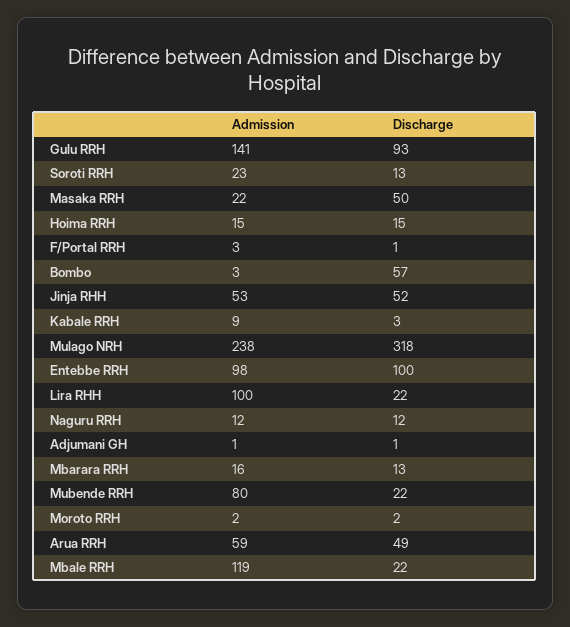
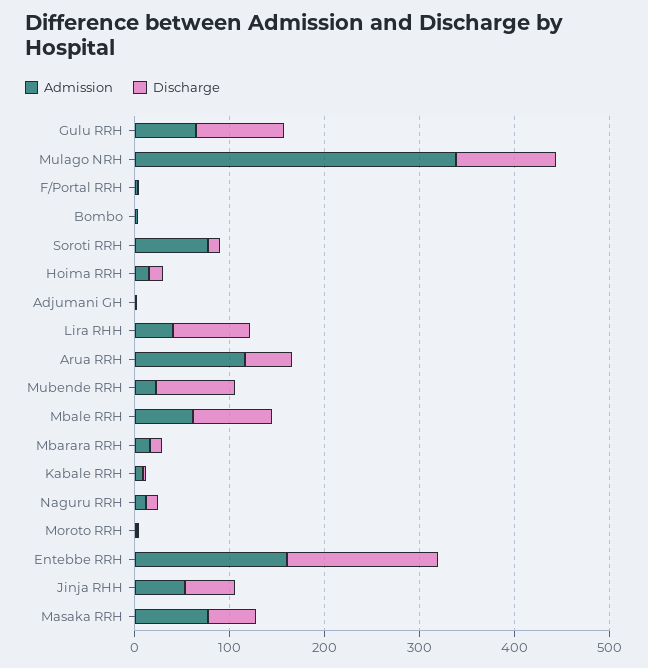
Admission, Gulu RRH: 141 -> 60
Admission, Soroti RRH: 23 -> 80
Admission, Masaka RRH: 22 -> 80
Discharge, Bombo: 57 -> 0
Admission, Mulago NRH: 238 -> 340
Discharge, Mulago NRH: 318 -> 100
Admission, Entebbe RRH: 98 -> 160
Discharge, Entebbe RRH: 100 -> 160
Admission, Lira RHH: 100 -> 40
Discharge, Lira RHH: 22 -> 80
Admission, Mubende RRH: 80 -> 20
Discharge, Mubende RRH: 22 -> 80
Admission, Arua RRH: 59 -> 120
Admission, Mbale RRH: 119 -> 60
Discharge, Mbale RRH: 22 -> 80

